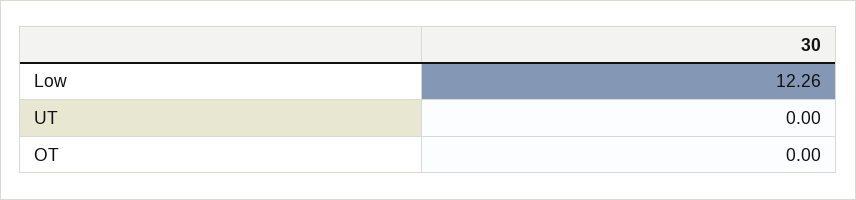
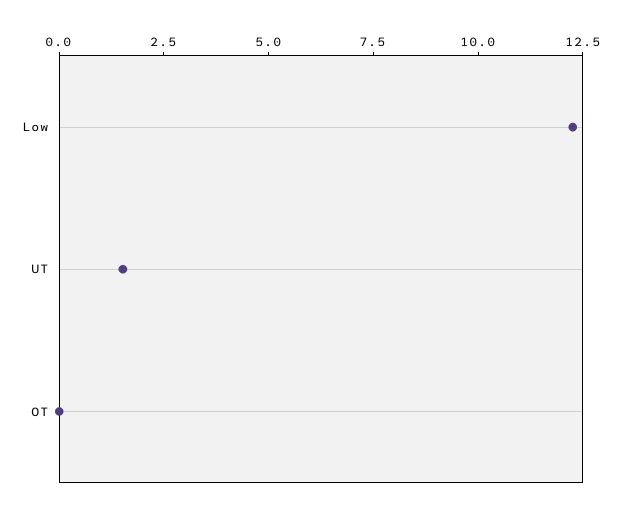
UT: 0 -> 1.5

